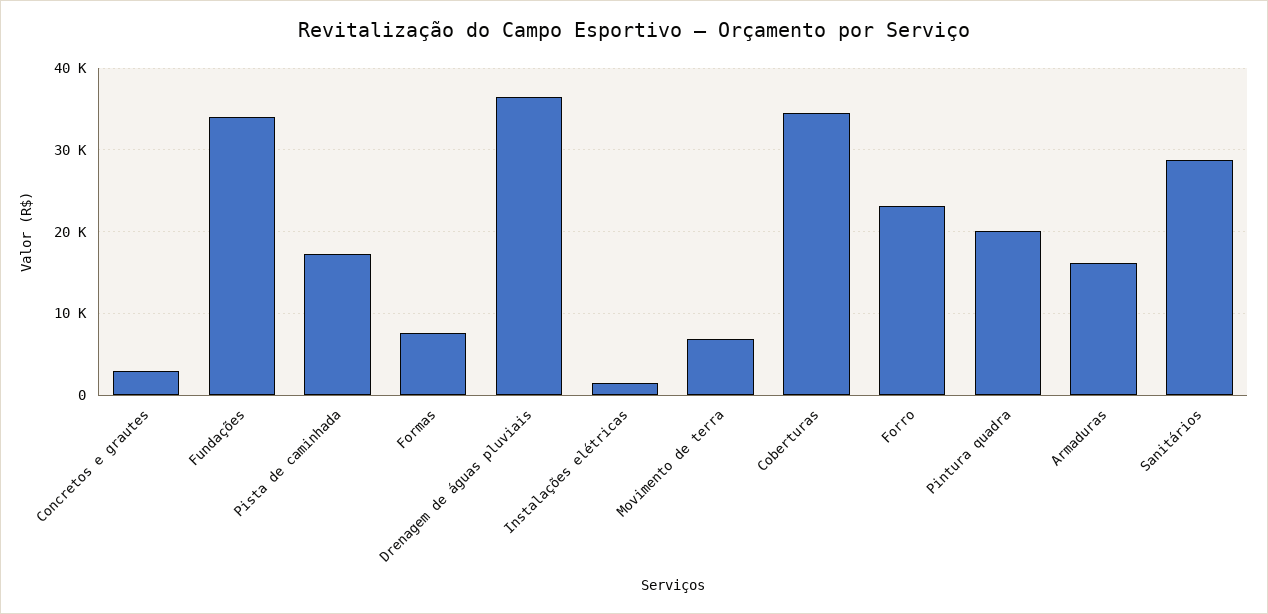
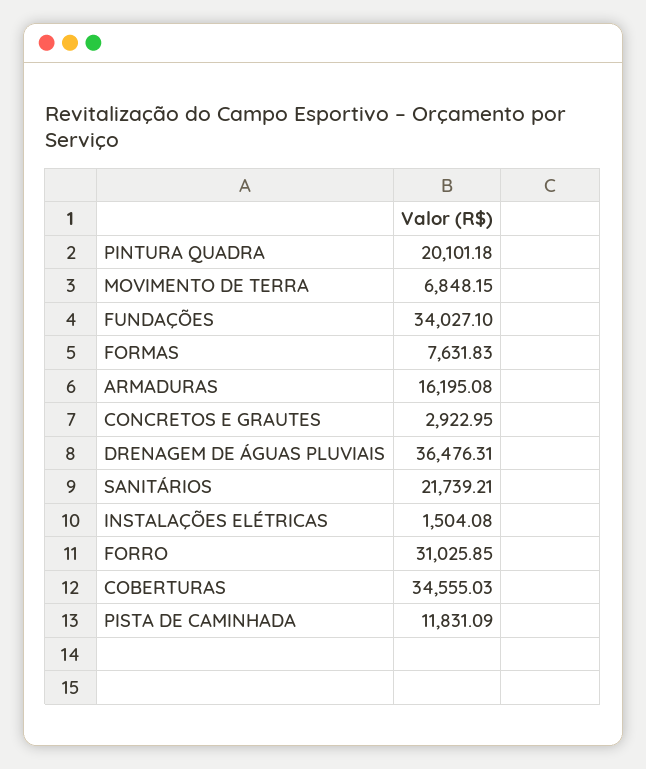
Pista de caminhada: 17000 -> 11831.09
Forro: 23000 -> 31025.85
Sanitários: 29000 -> 21739.21

